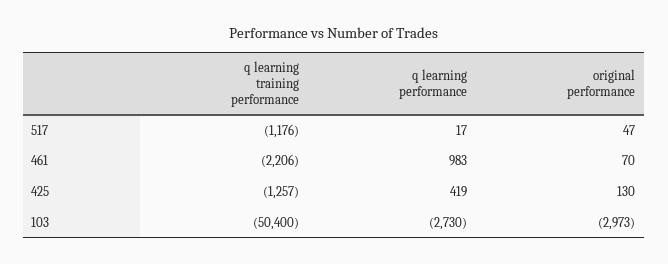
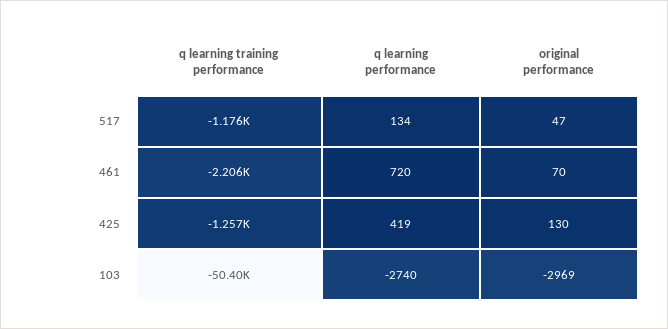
q learning performance, 517: 17 -> 134
q learning performance, 461: 983 -> 720
q learning performance, 103: -2730 -> -2740
original performance, 103: -2973 -> -2969

